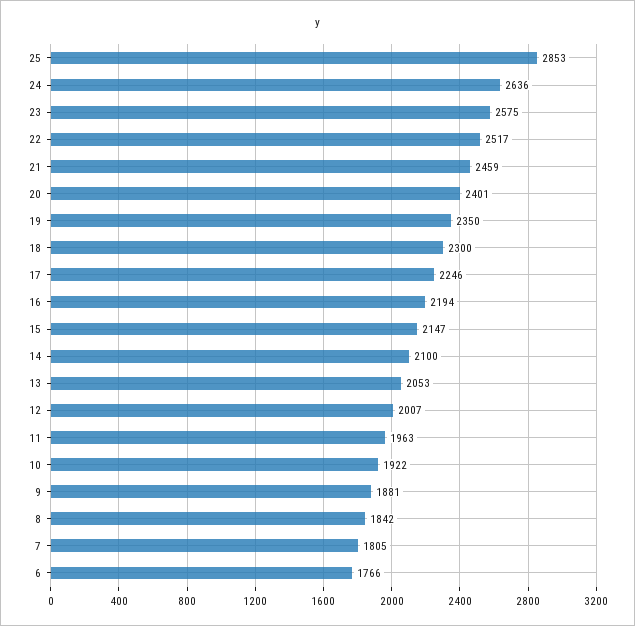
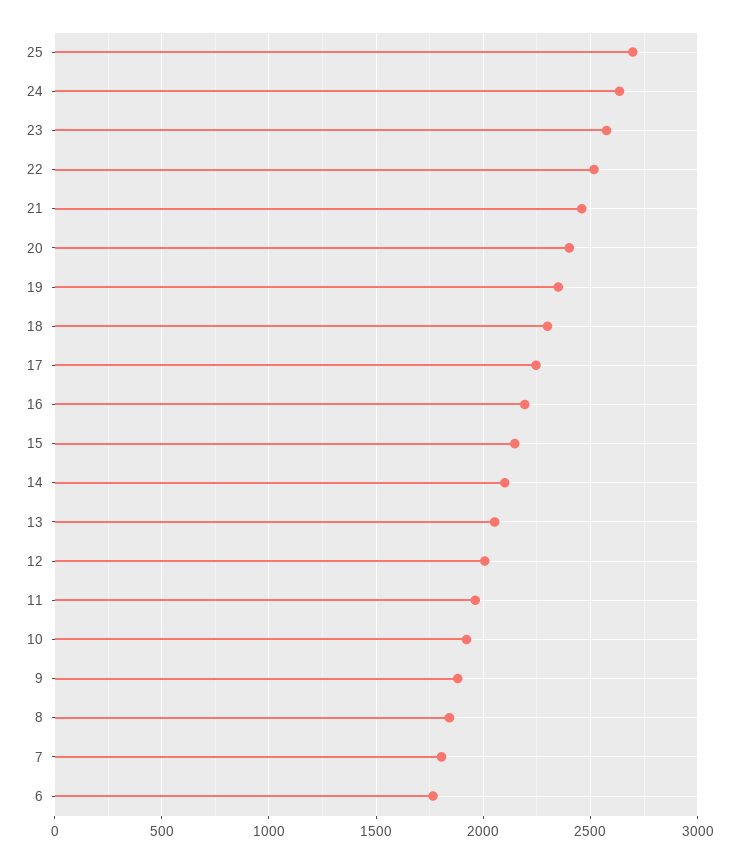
25: 2853 -> 2700

